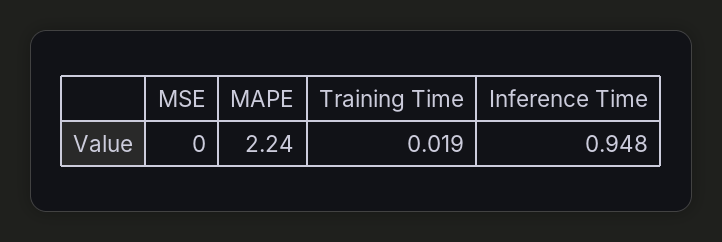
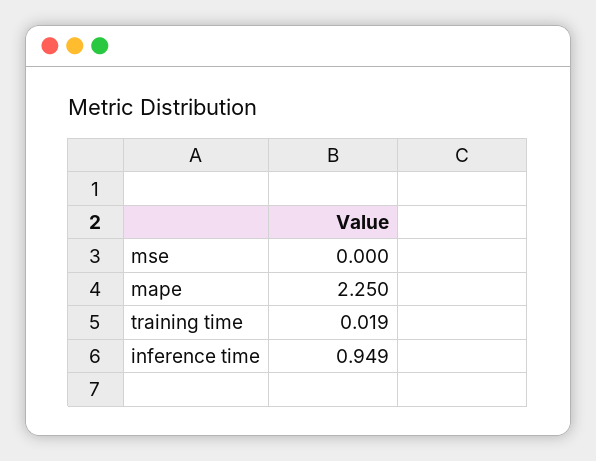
MAPE: 2.24 -> 2.25
Inference Time: 0.948 -> 0.949

